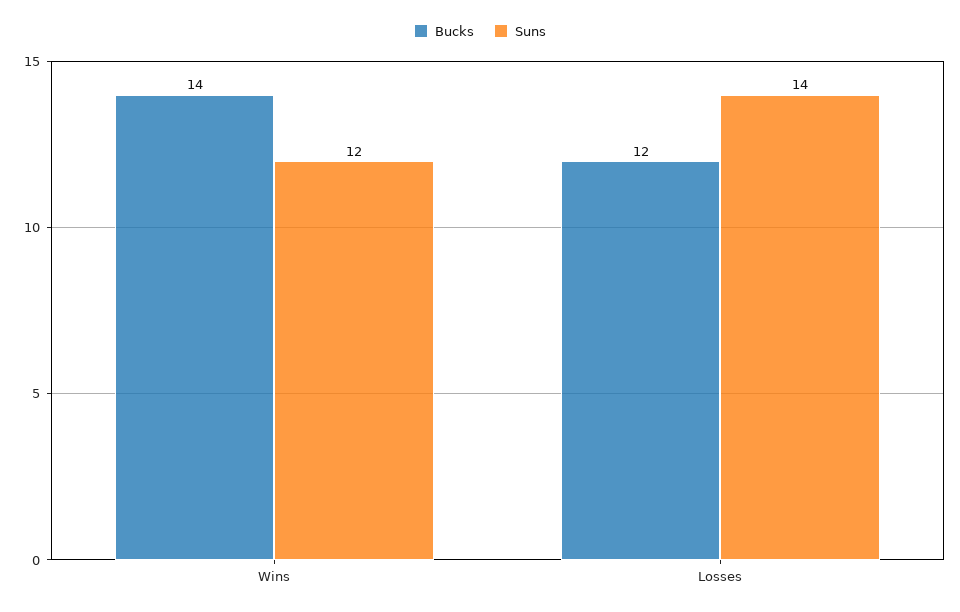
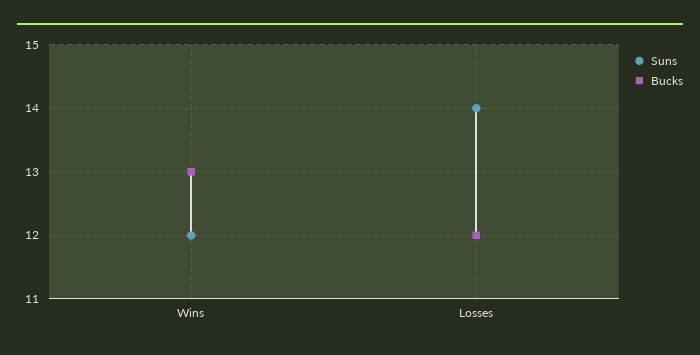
Bucks, Wins: 14 -> 13

